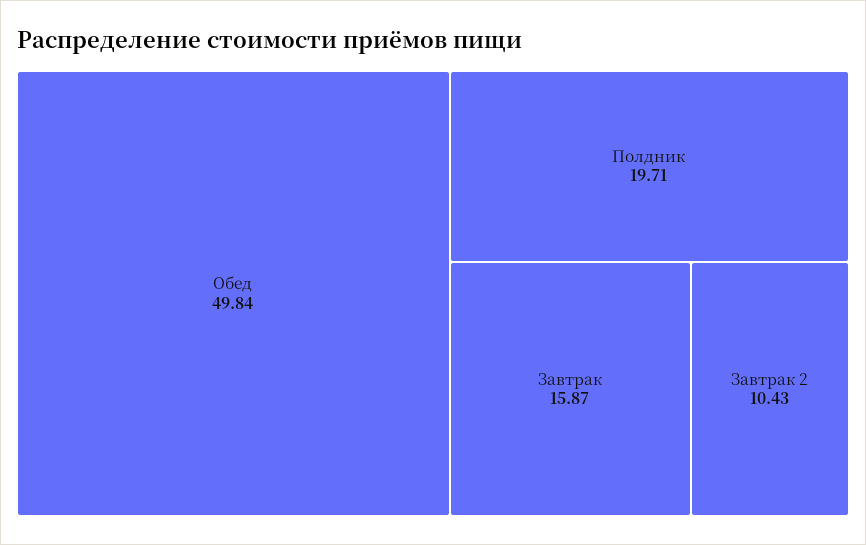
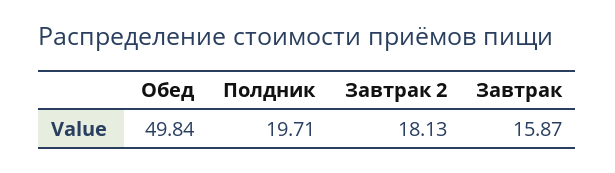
Завтрак 2: 10.43 -> 18.13

